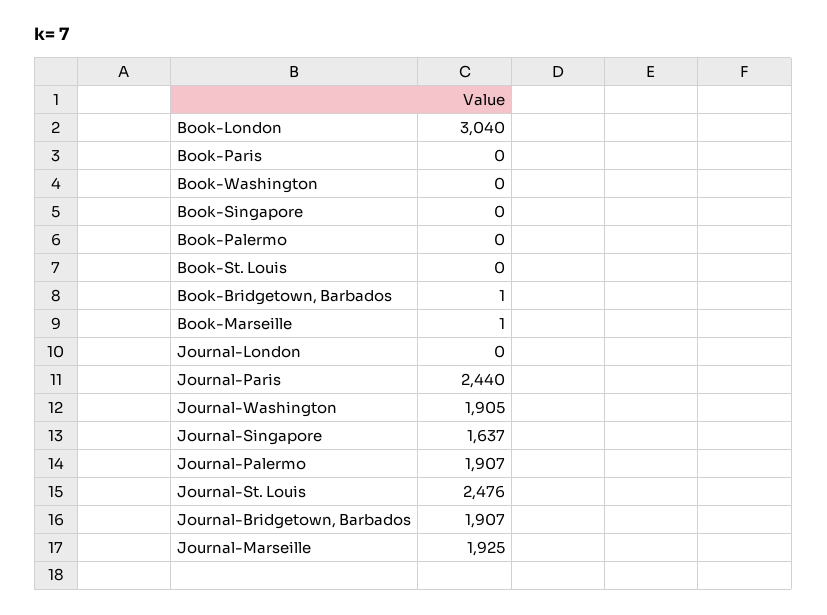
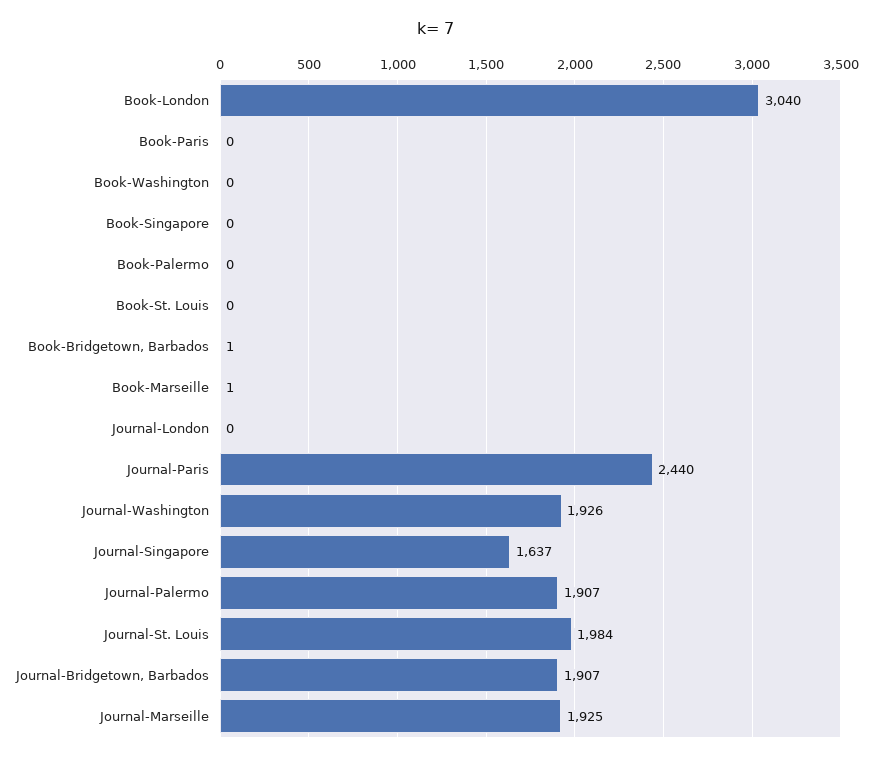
Journal-Washington: 1905 -> 1926
Journal-St. Louis: 2476 -> 1984

